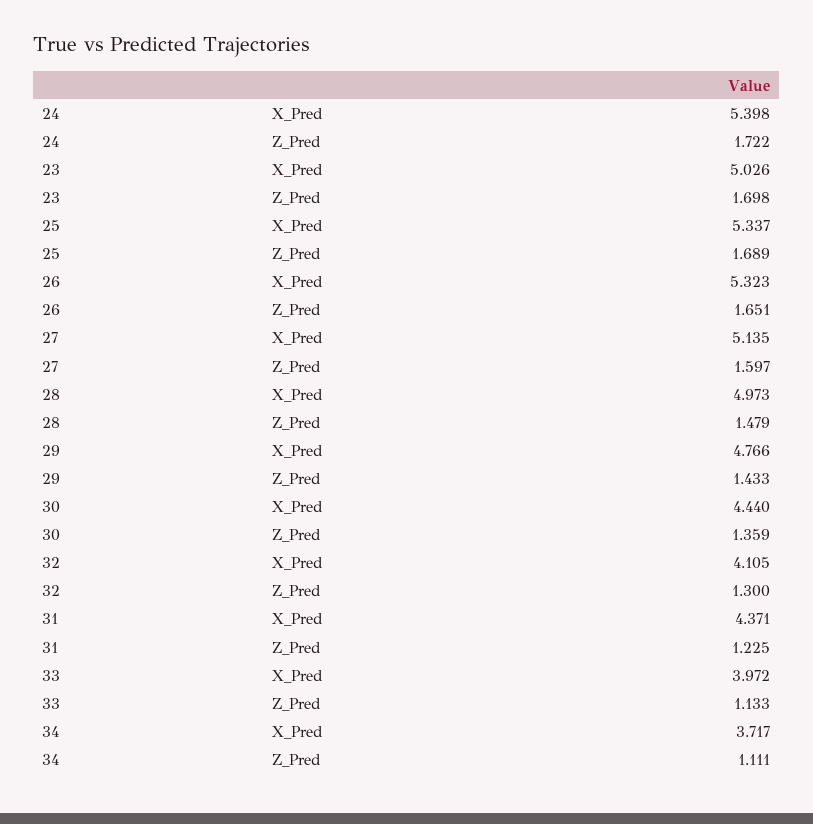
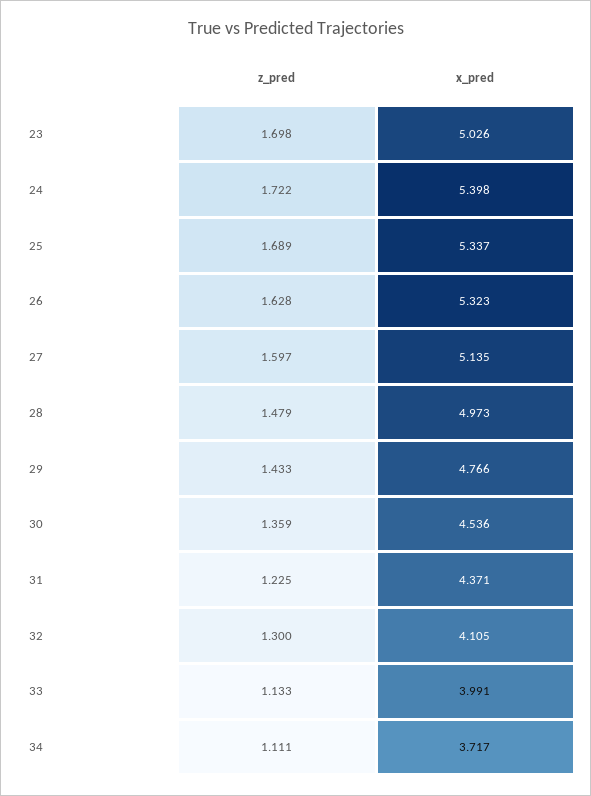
26, Z_Pred: 1.651 -> 1.628
30, X_Pred: 4.44 -> 4.536
33, X_Pred: 3.972 -> 3.991

